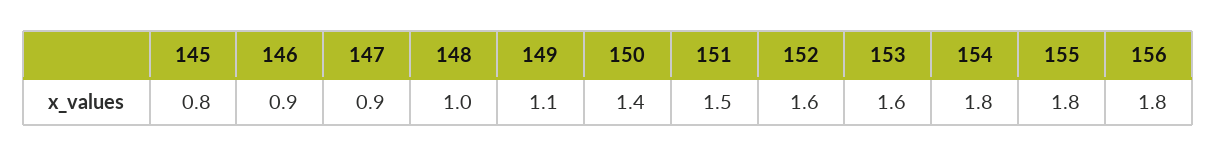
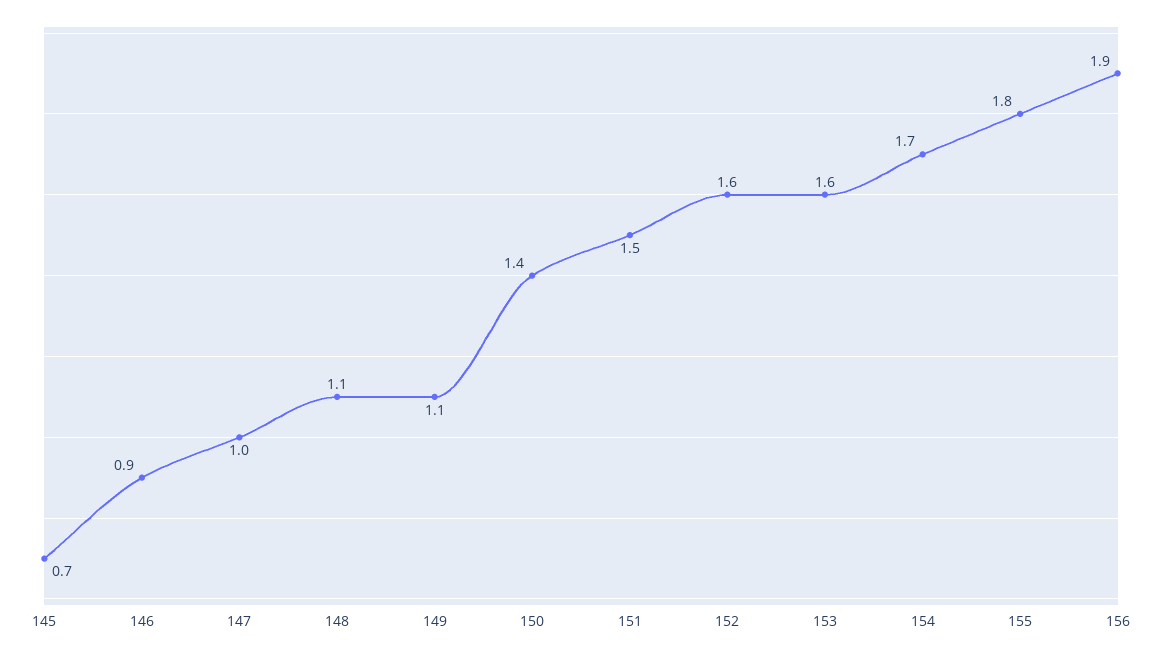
145: 0.8 -> 0.7
147: 0.9 -> 1
148: 1 -> 1.1
154: 1.8 -> 1.7
156: 1.8 -> 1.9

